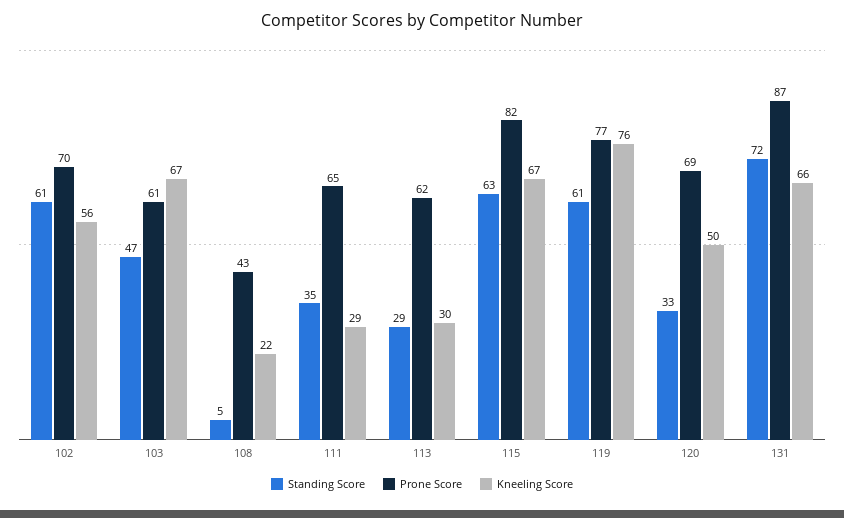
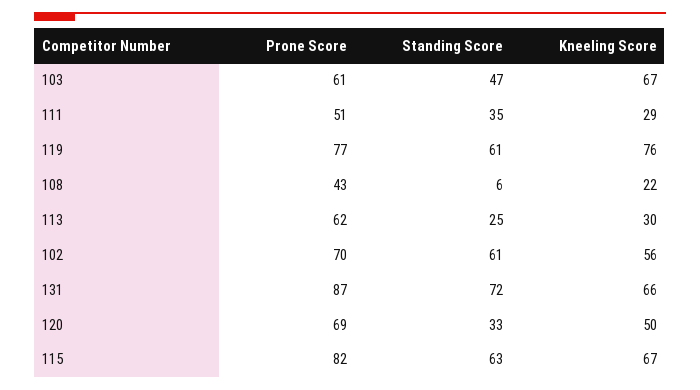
Standing Score, 108: 5 -> 6
Prone Score, 111: 65 -> 51
Standing Score, 113: 29 -> 25

